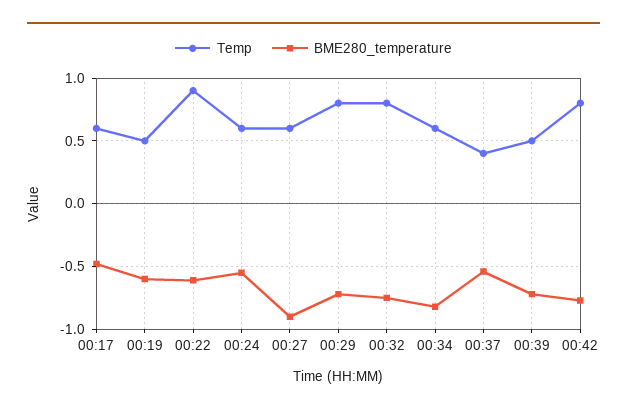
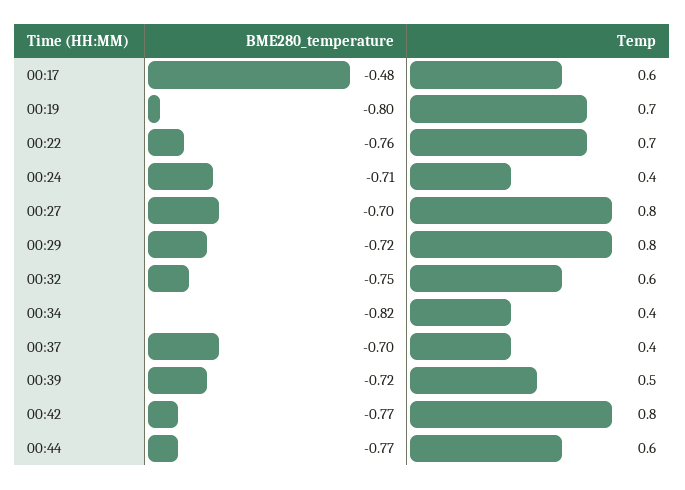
Temp, 00:19: 0.5 -> 0.7
BME280_temperature, 00:19: -0.6 -> -0.8
Temp, 00:22: 0.9 -> 0.7
BME280_temperature, 00:22: -0.6 -> -0.76
Temp, 00:24: 0.6 -> 0.4
BME280_temperature, 00:24: -0.55 -> -0.71
Temp, 00:27: 0.6 -> 0.8
BME280_temperature, 00:27: -0.9 -> -0.7
Temp, 00:32: 0.8 -> 0.6
Temp, 00:34: 0.6 -> 0.4
BME280_temperature, 00:37: -0.55 -> -0.7
BME280_temperature, 00:44: none -> -0.77
Temp, 00:44: none -> 0.6

